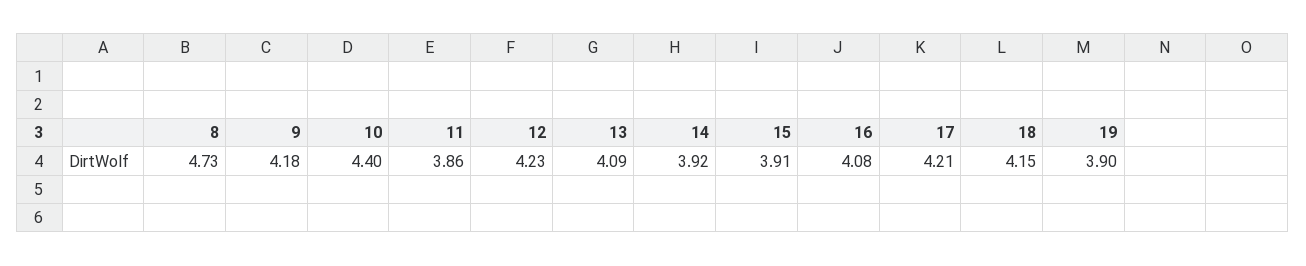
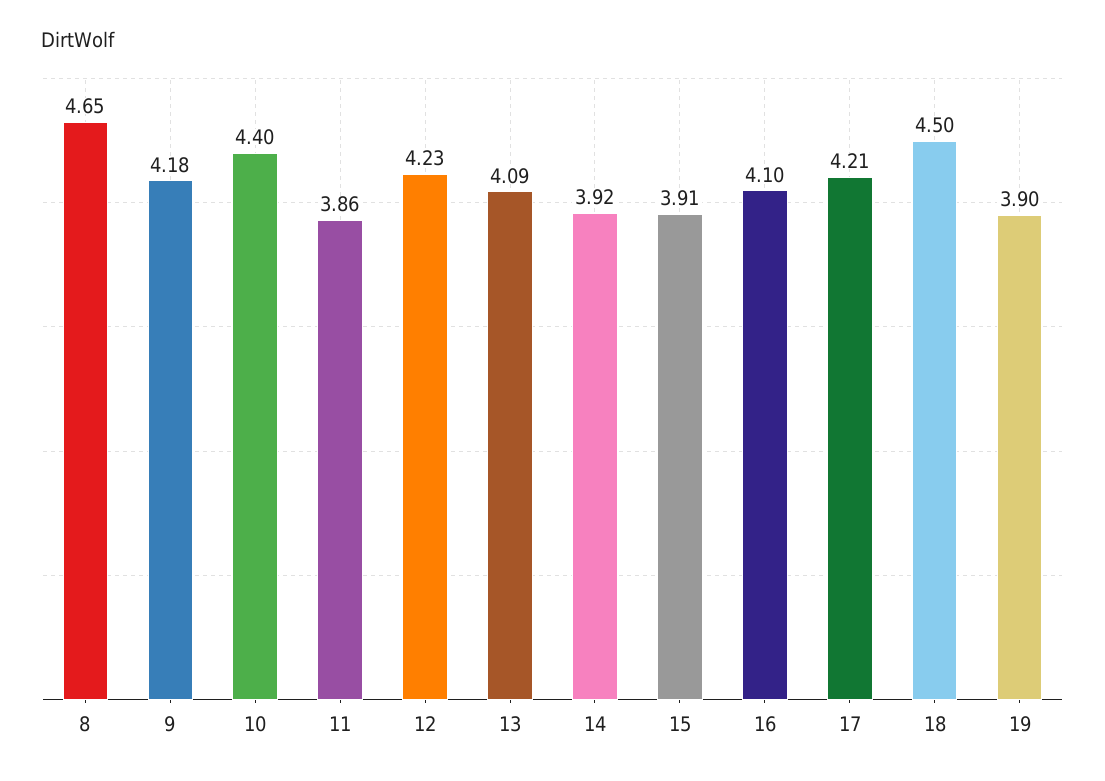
8: 4.73 -> 4.65
16: 4.08 -> 4.1
18: 4.15 -> 4.5

